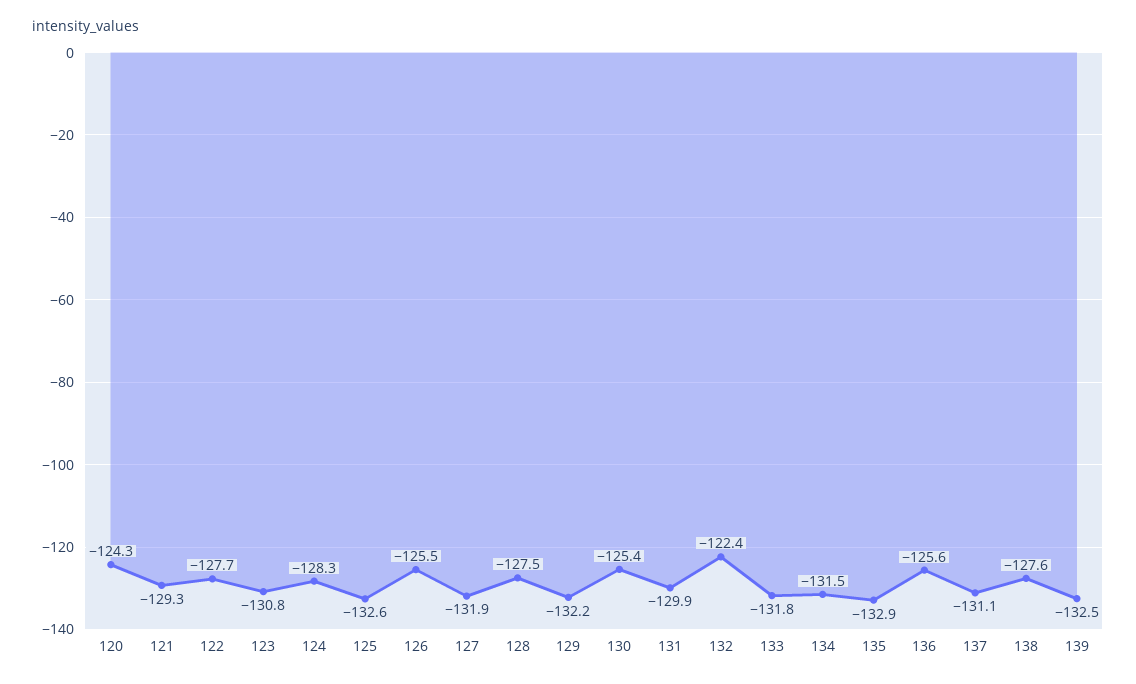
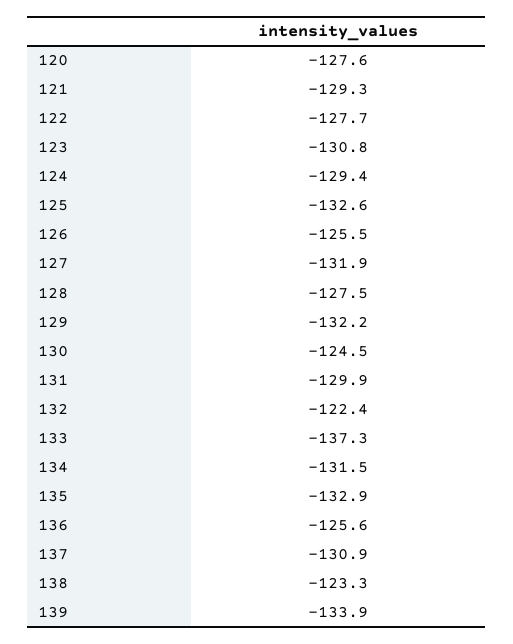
120: -124.3 -> -127.6
124: -128.3 -> -129.4
130: -125.4 -> -124.5
133: -131.8 -> -137.3
137: -131.1 -> -130.9
138: -127.6 -> -123.3
139: -132.5 -> -133.9

